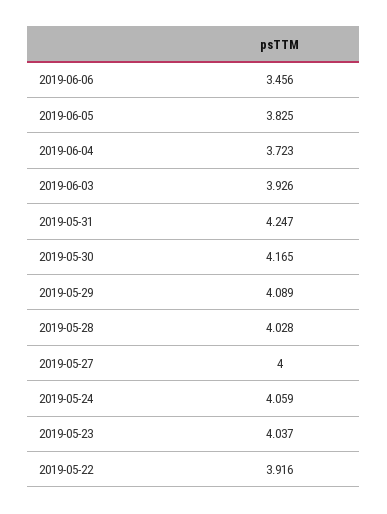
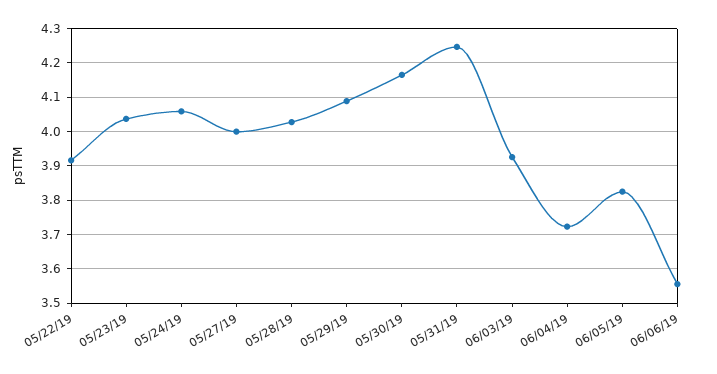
2019-06-06: 3.456 -> 3.56

